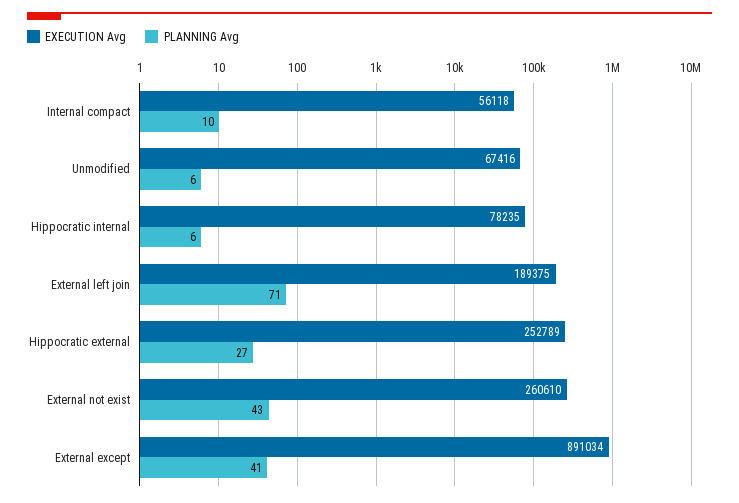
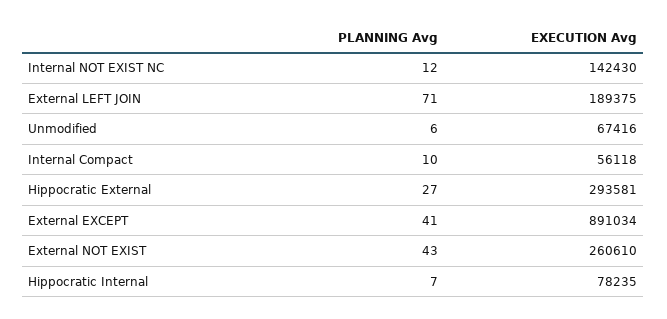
PLANNING Avg, Hippocratic internal: 6 -> 7
EXECUTION Avg, Hippocratic external: 252789 -> 293581
PLANNING Avg, Internal NOT EXIST NC: none -> 12
EXECUTION Avg, Internal NOT EXIST NC: none -> 142430

